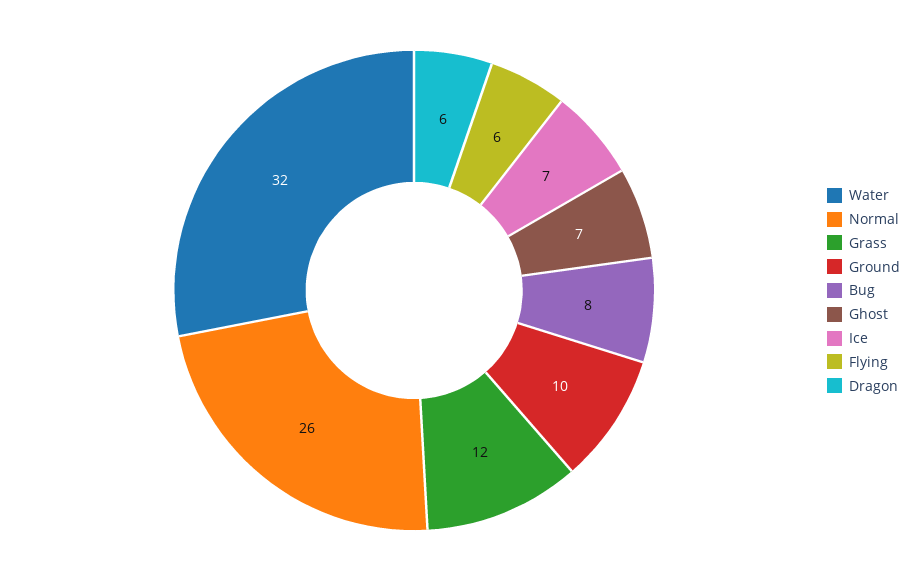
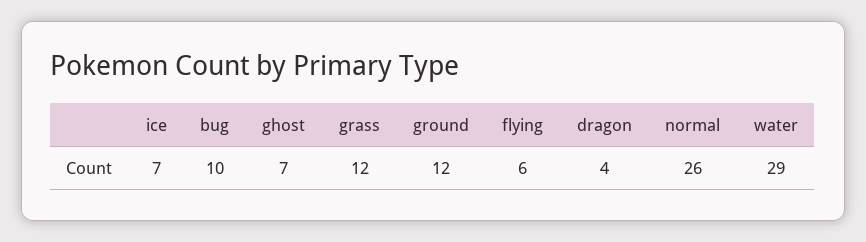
Water: 32 -> 29
Ground: 10 -> 12
Bug: 8 -> 10
Dragon: 6 -> 4

